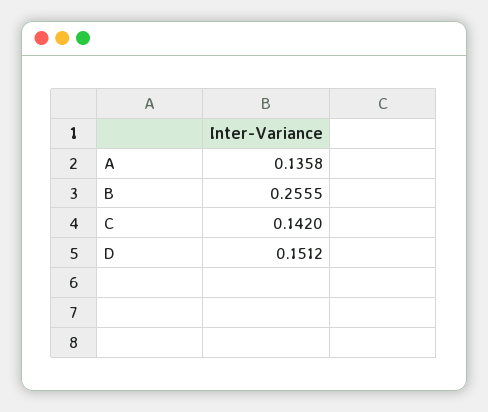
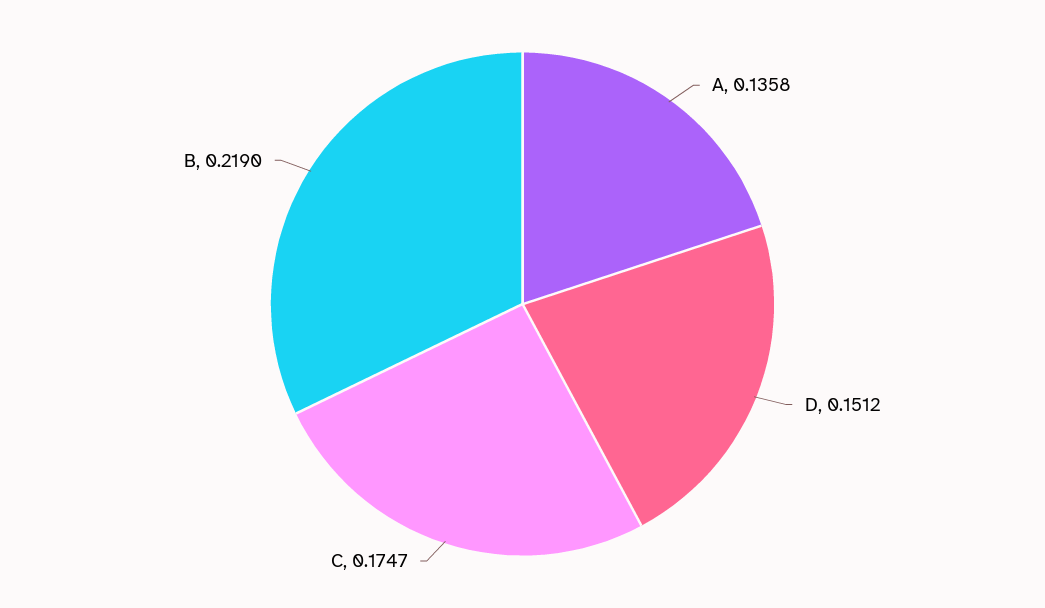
B: 0.2555 -> 0.219
C: 0.142 -> 0.1747

